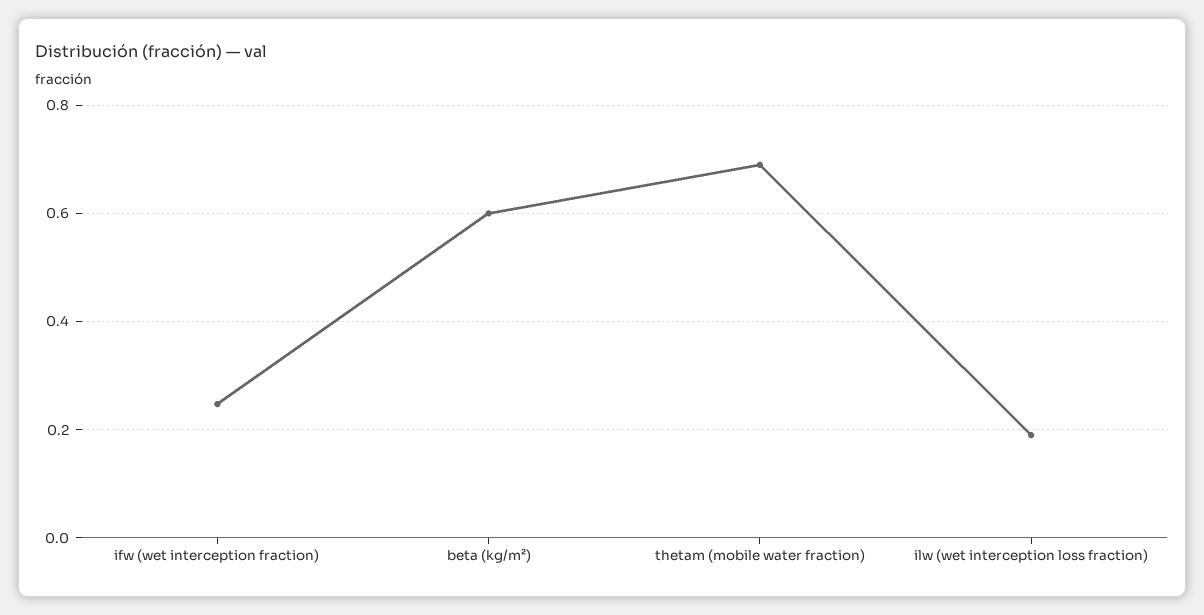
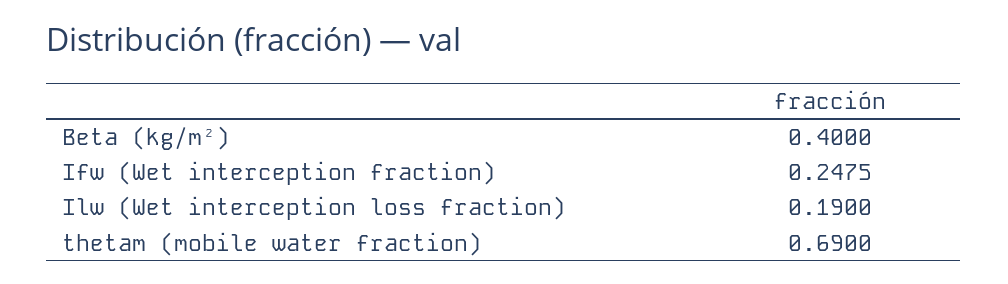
beta (kg/m²): 0.6 -> 0.4

